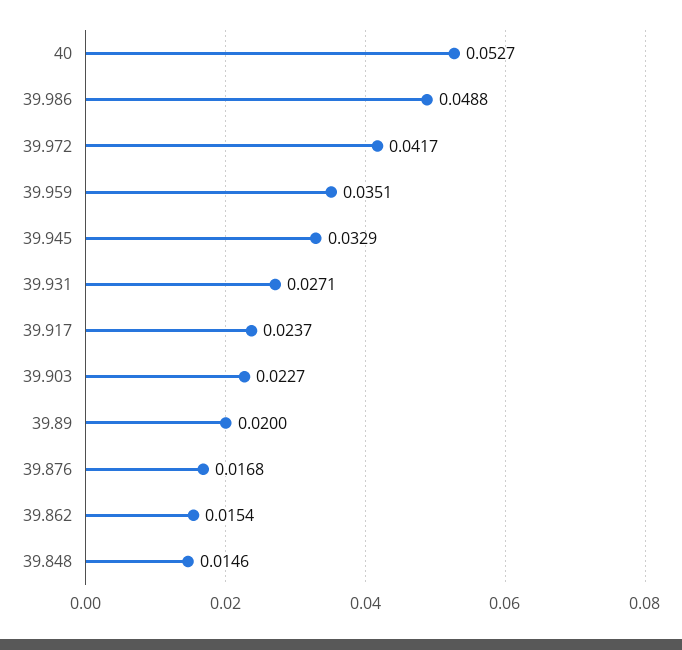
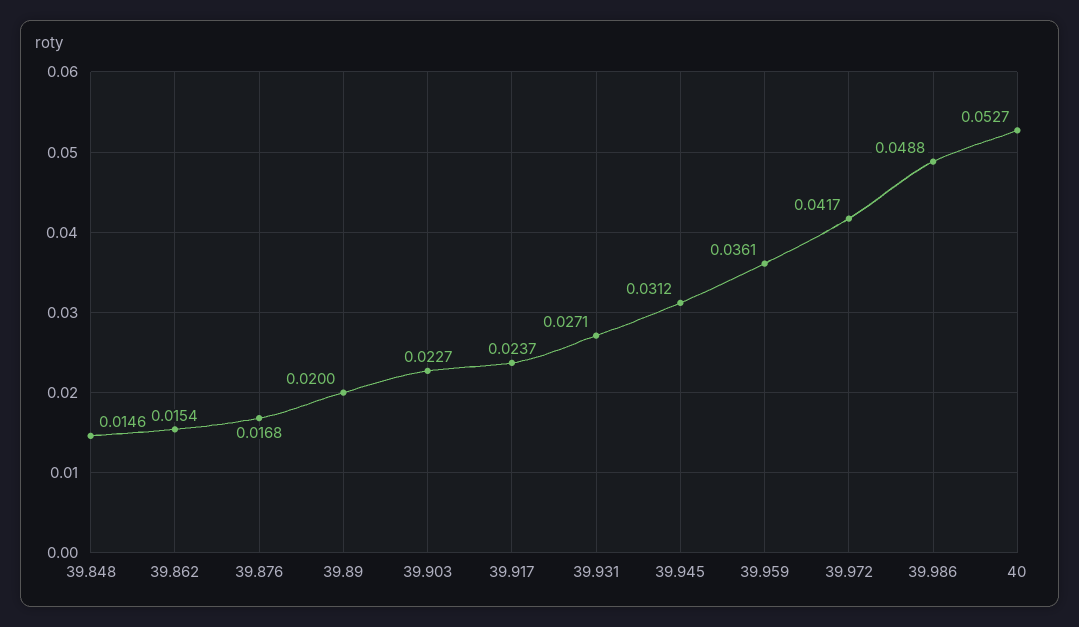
39.959: 0.0351 -> 0.0361
39.945: 0.0329 -> 0.0312

